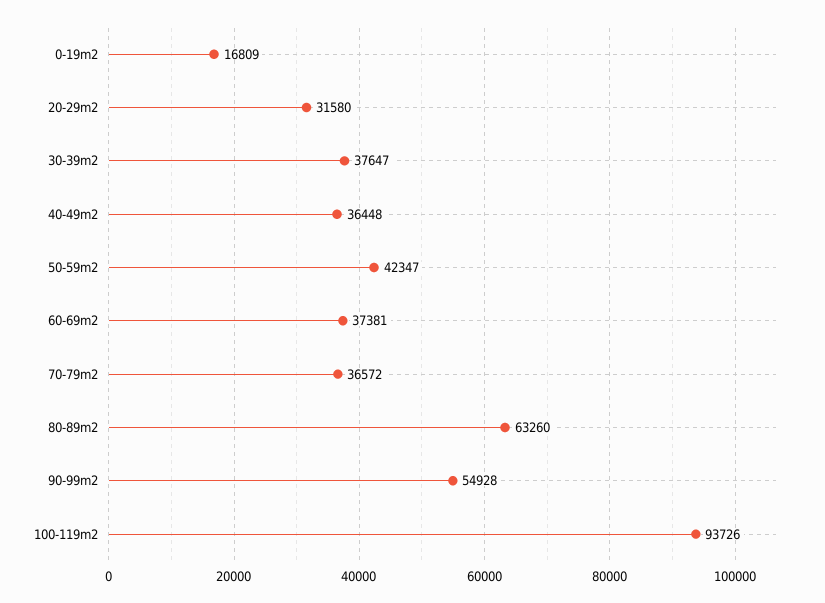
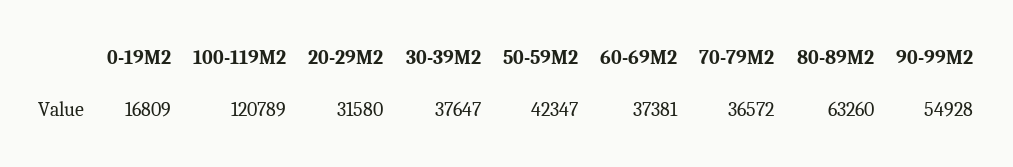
40-49m2: 36448 -> none
100-119m2: 93726 -> 120789

